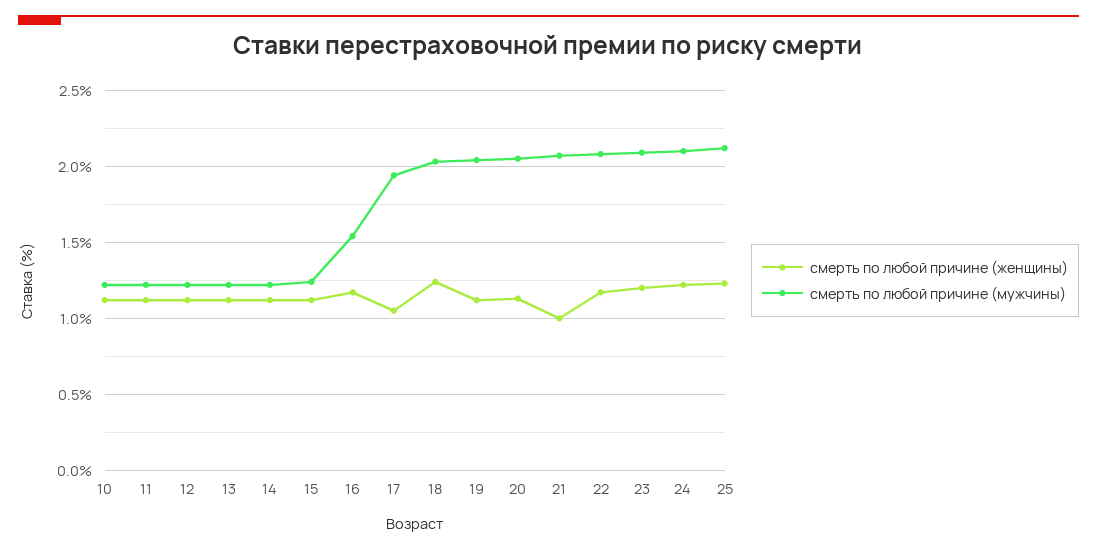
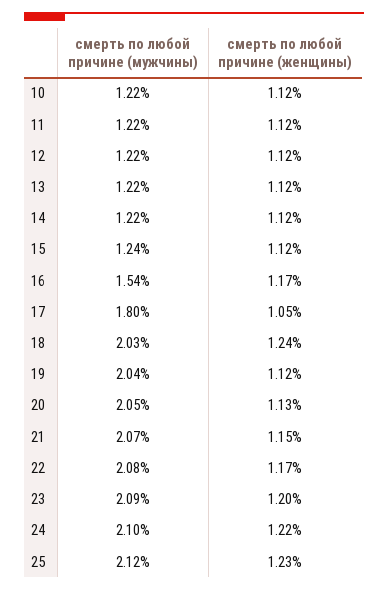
смерть по любой причине (мужчины), 17: 1.95 -> 1.8
смерть по любой причине (женщины), 21: 1 -> 1.15

